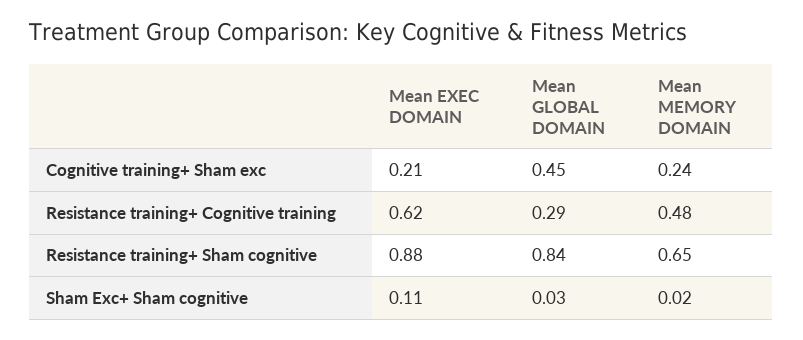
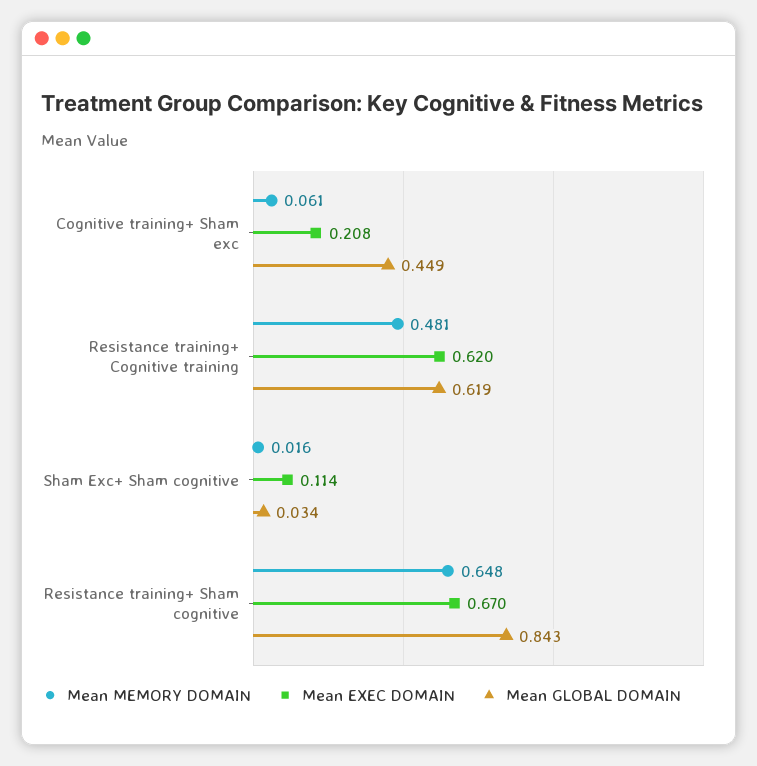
Mean MEMORY DOMAIN, Cognitive training+ Sham exc: 0.24 -> 0.061
Mean GLOBAL DOMAIN, Resistance training+ Cognitive training: 0.29 -> 0.619
Mean EXEC DOMAIN, Resistance training+ Sham cognitive: 0.88 -> 0.67

